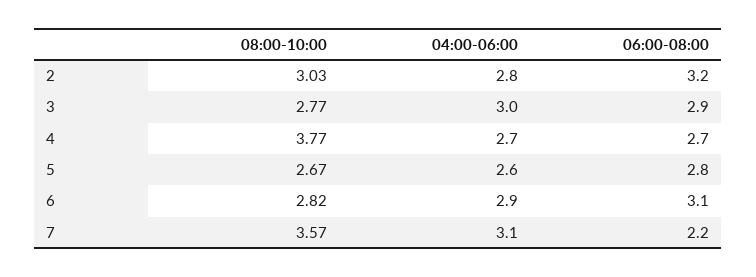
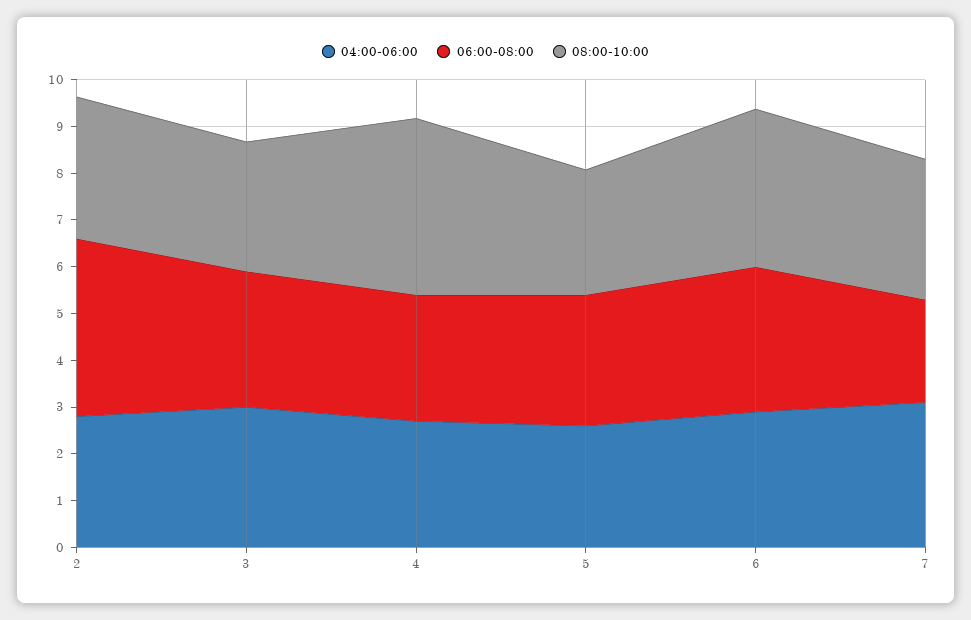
06:00-08:00, 2: 3.2 -> 3.8
08:00-10:00, 6: 2.82 -> 3.4
08:00-10:00, 7: 3.57 -> 3

